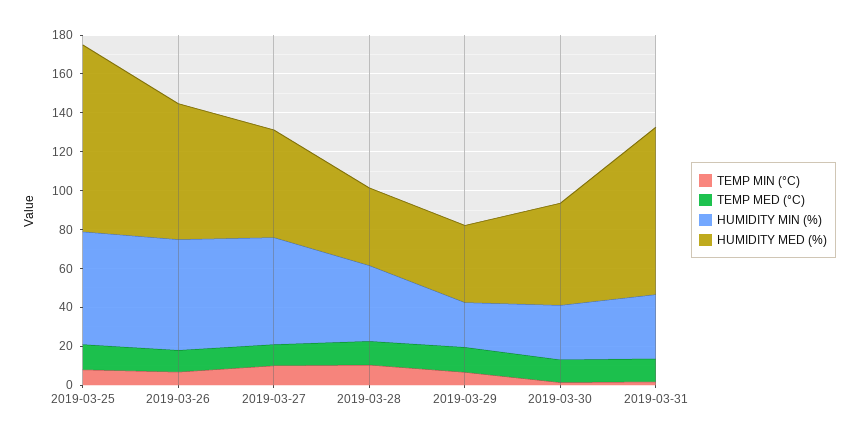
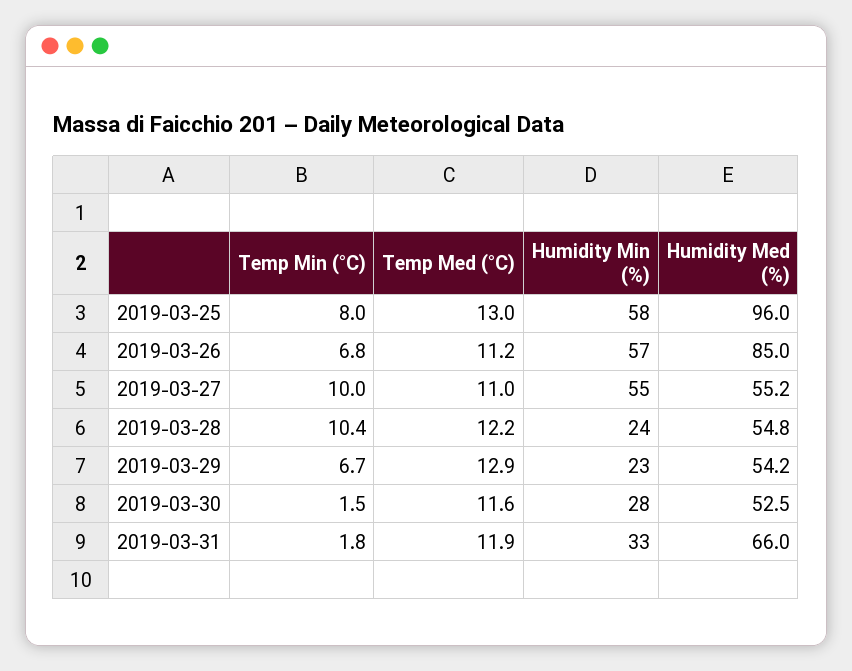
HUMIDITY MED (%), 2019-03-26: 70 -> 85
HUMIDITY MIN (%), 2019-03-28: 40 -> 24
HUMIDITY MED (%), 2019-03-28: 40 -> 54.8
HUMIDITY MED (%), 2019-03-29: 40 -> 54.2
HUMIDITY MED (%), 2019-03-31: 85 -> 66

